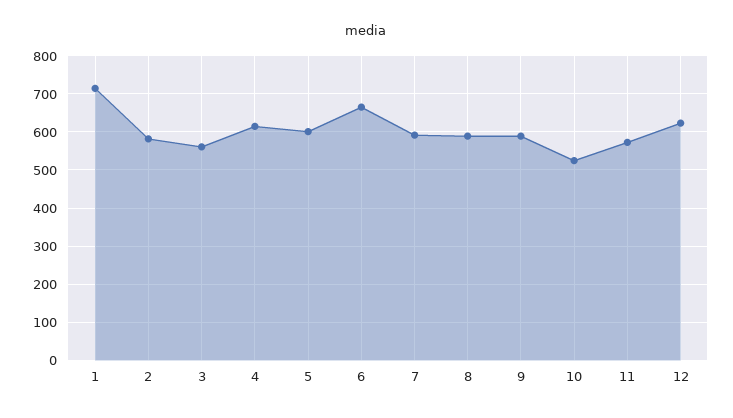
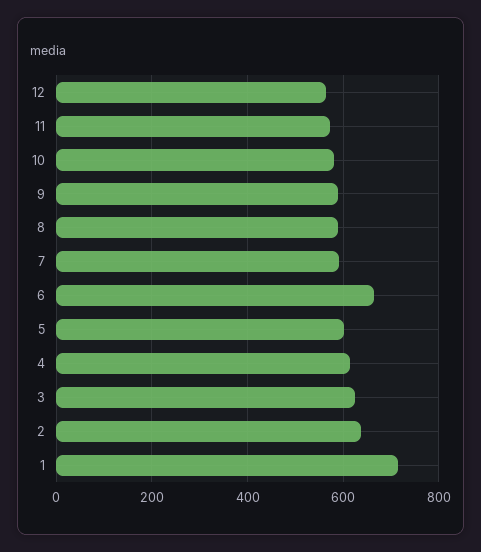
2: 580 -> 640
3: 560 -> 620
10: 520 -> 580
12: 620 -> 560

